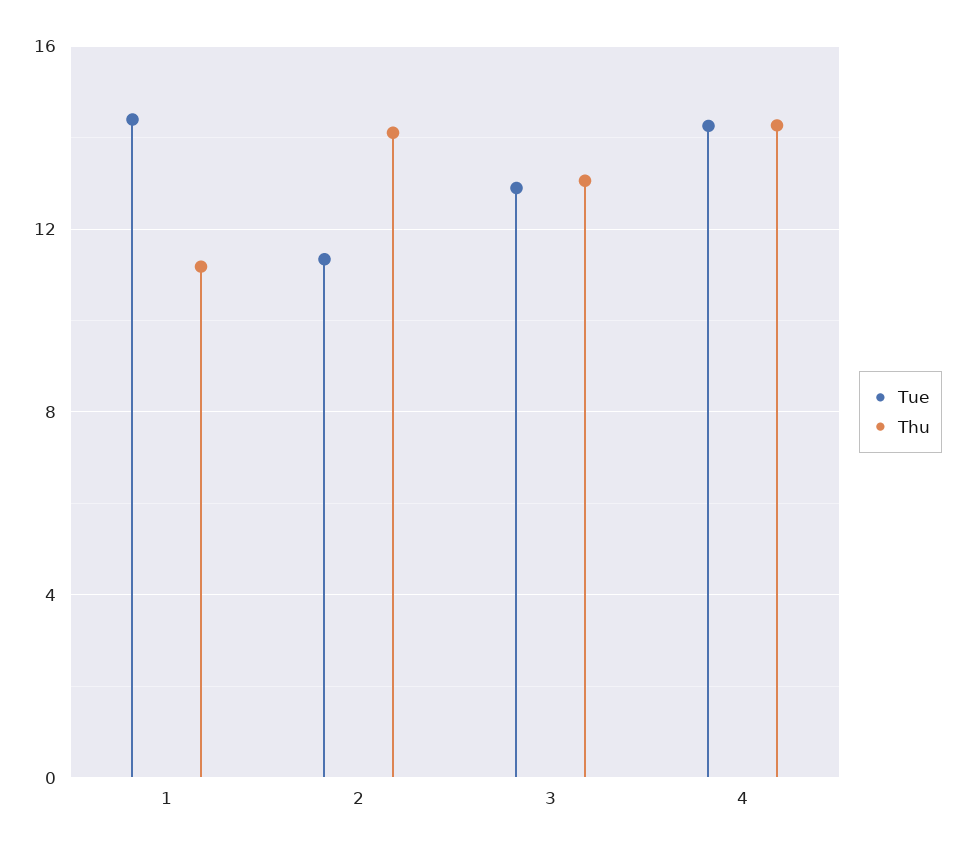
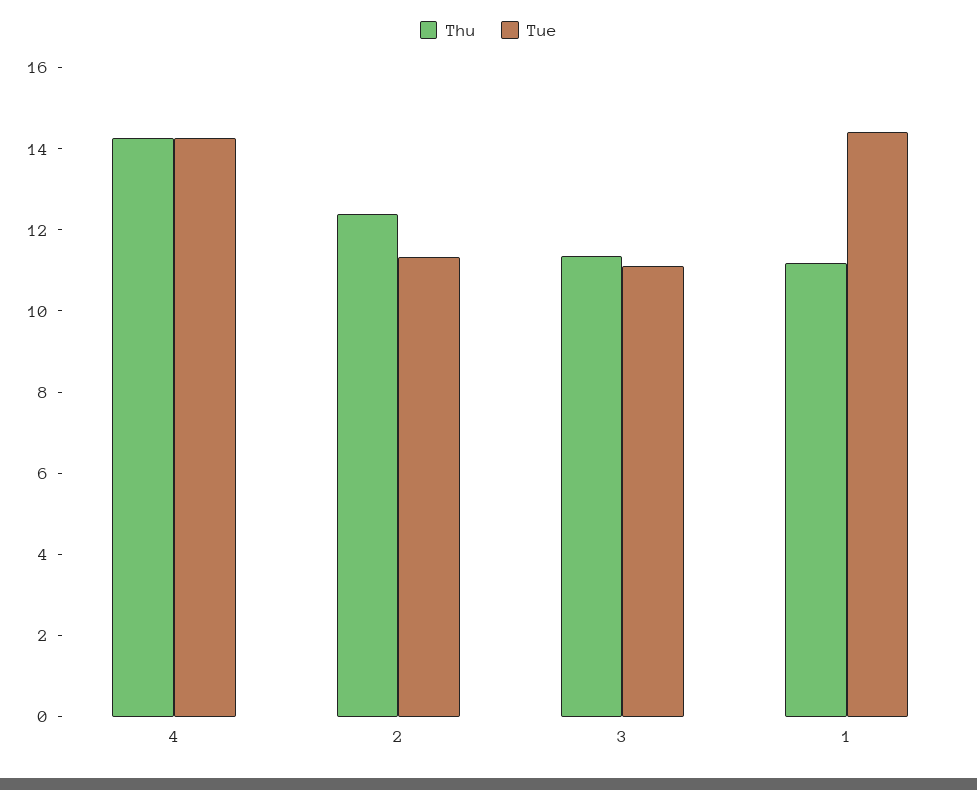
Thu, 2: 14 -> 12.5
Tue, 3: 13 -> 11
Thu, 3: 13 -> 11.5

